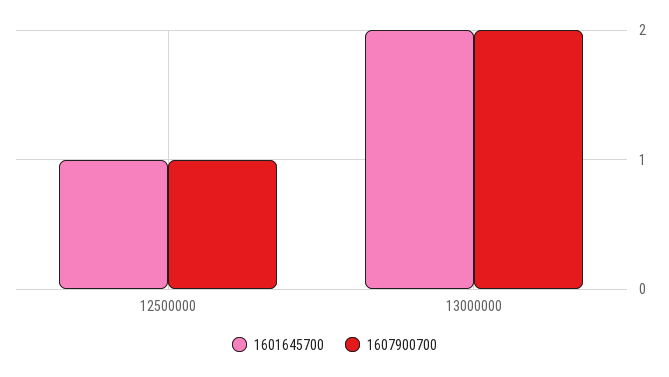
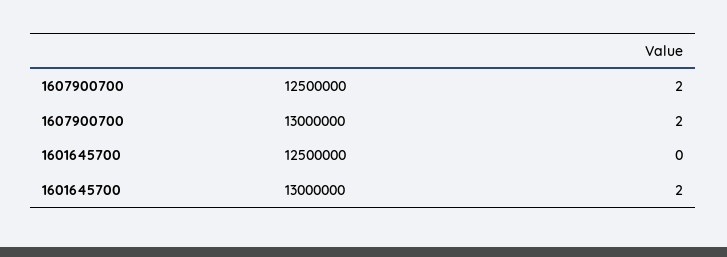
1601645700, 12500000: 1 -> 0
1607900700, 12500000: 1 -> 2

